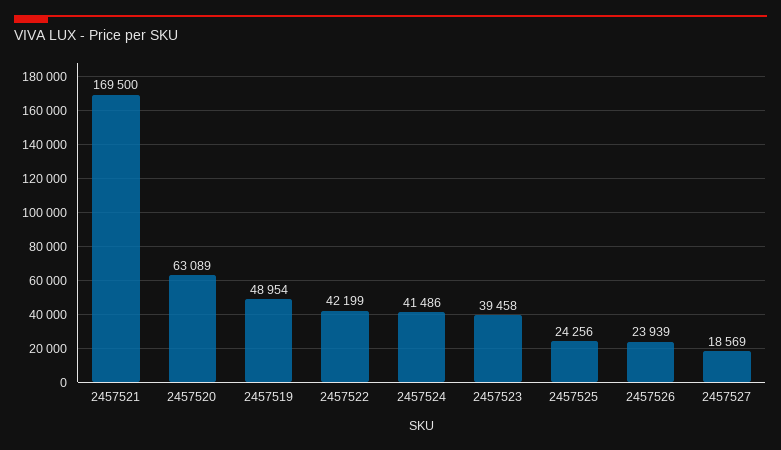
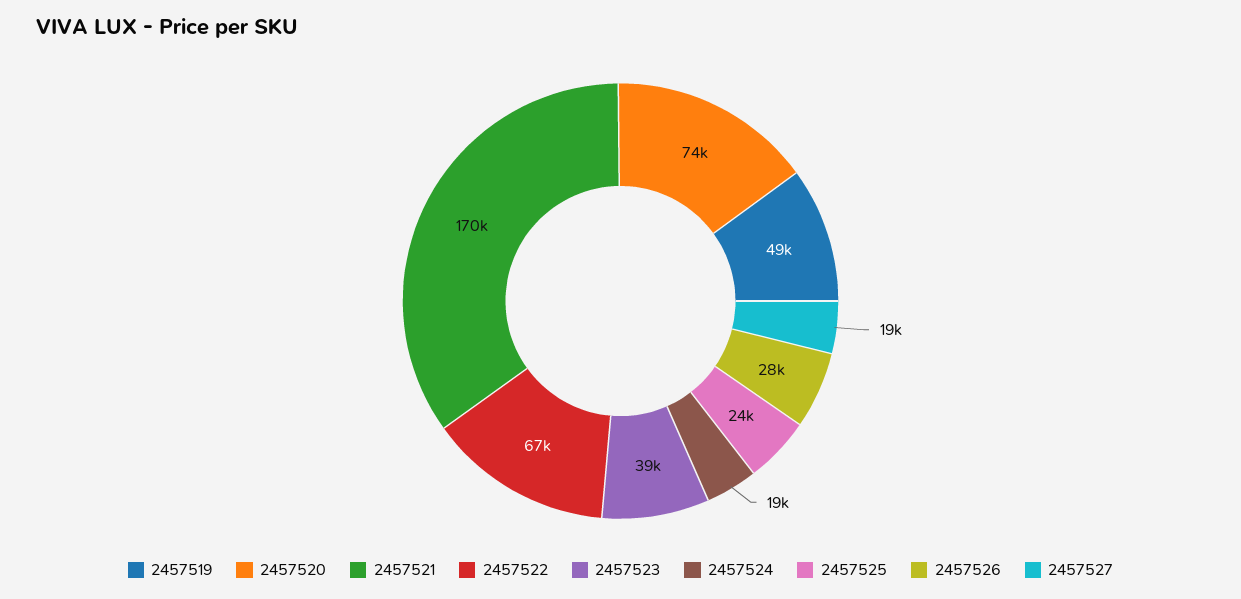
2457520: 63089 -> 74000
2457522: 42199 -> 67000
2457524: 41486 -> 19000
2457526: 23939 -> 28000

